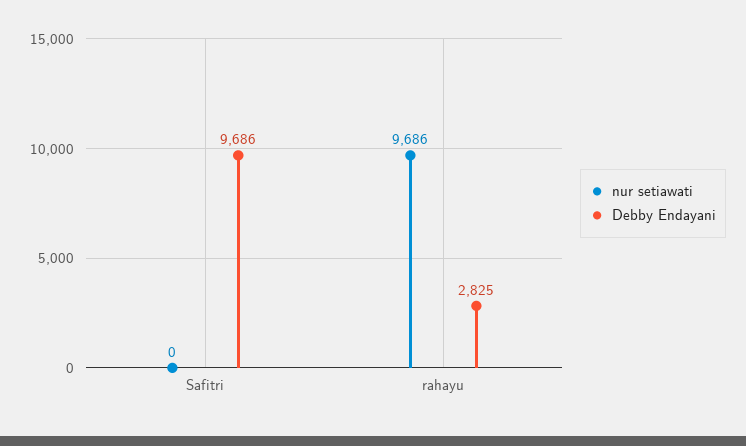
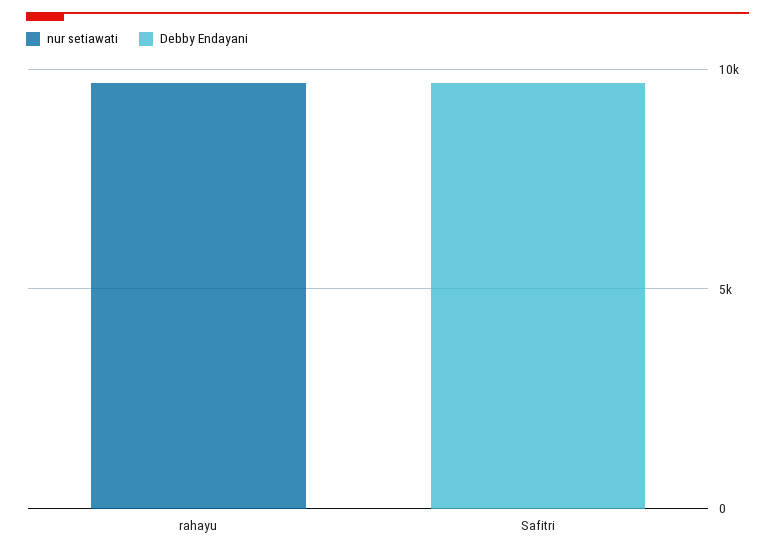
Debby Endayani, rahayu: 2825 -> 0

